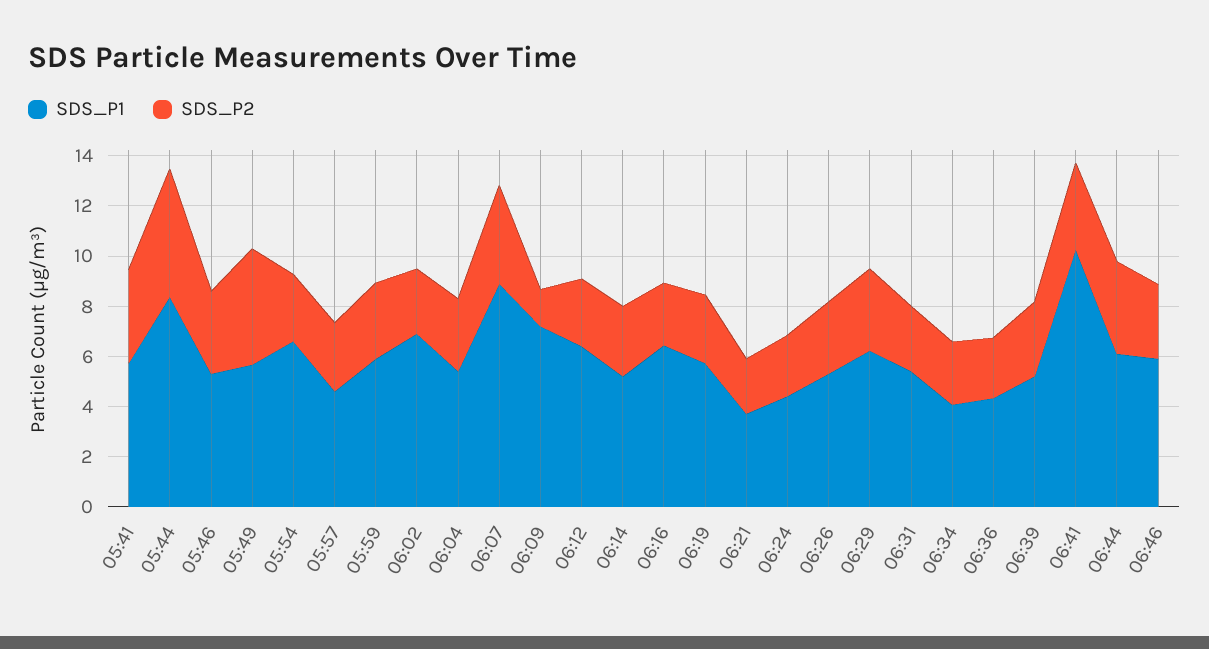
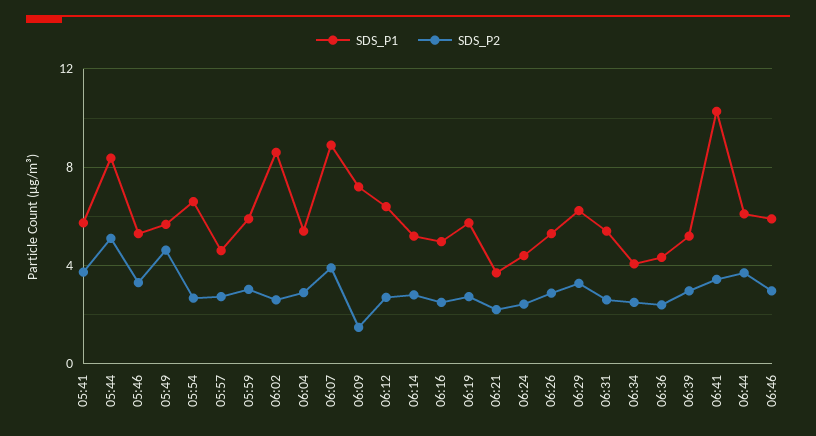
SDS_P1, 06:02: 7 -> 8.5
SDS_P1, 06:16: 6.5 -> 5

